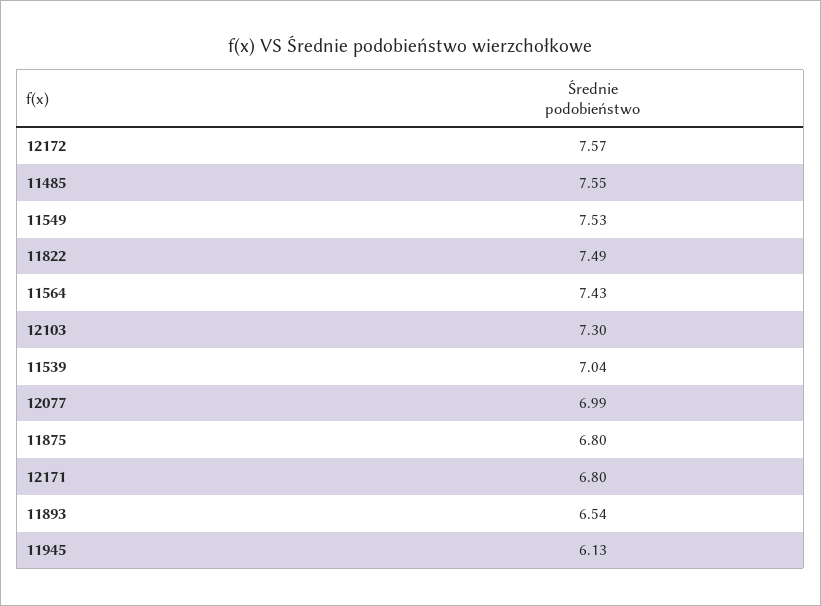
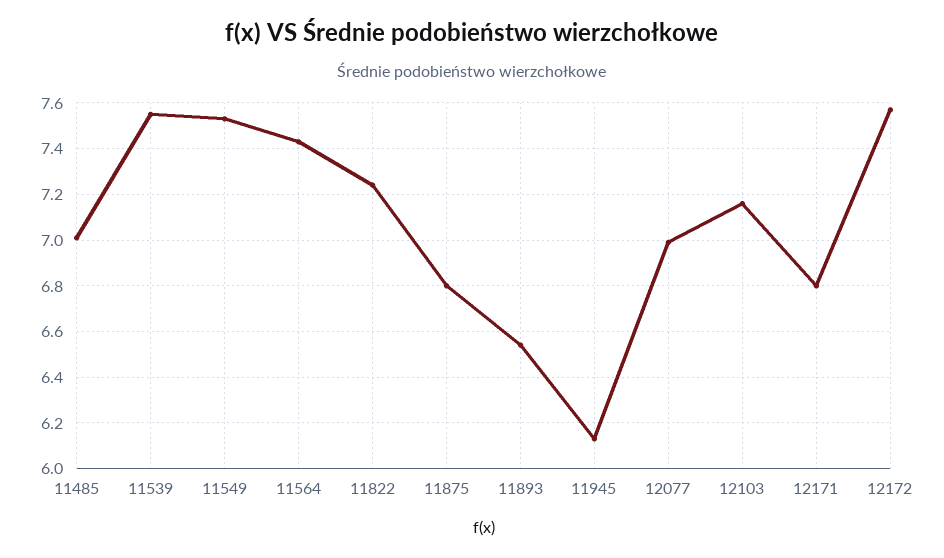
11485: 7.55 -> 7
11822: 7.49 -> 7.25
12103: 7.3 -> 7.15
11539: 7.04 -> 7.55

